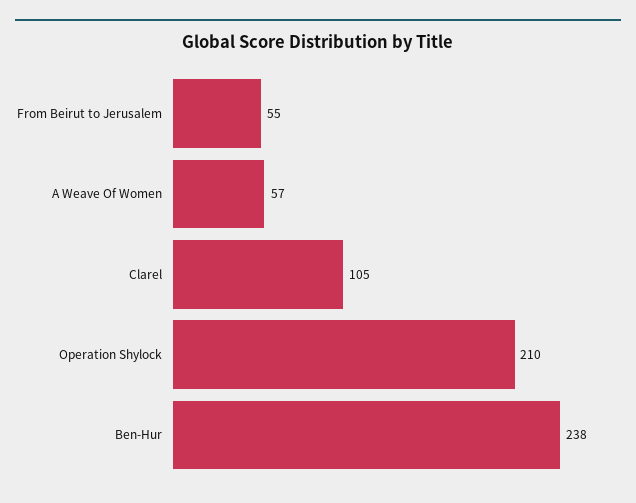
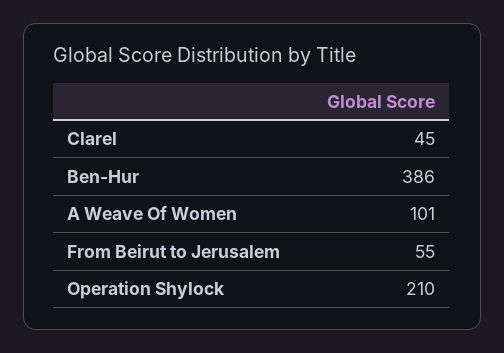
A Weave Of Women: 57 -> 101
Clarel: 105 -> 45
Ben-Hur: 238 -> 386

